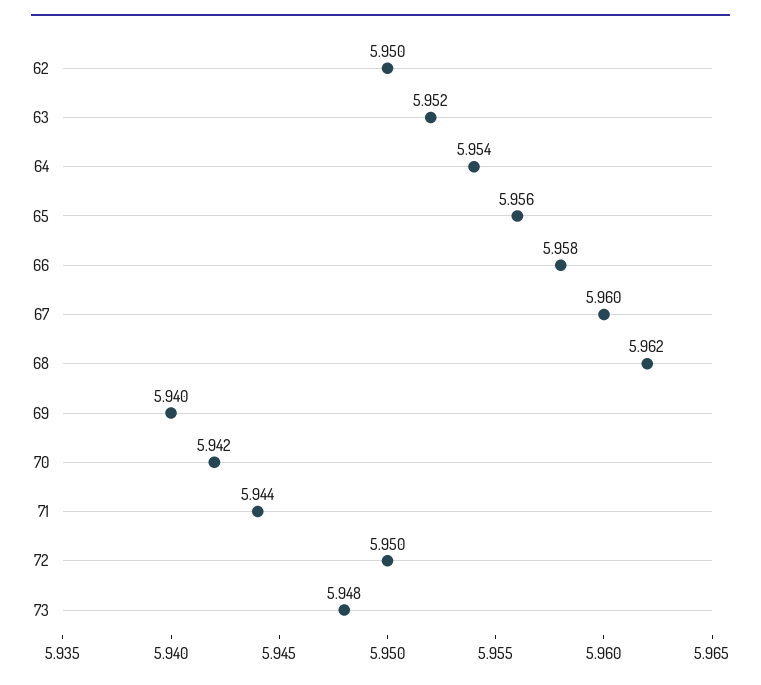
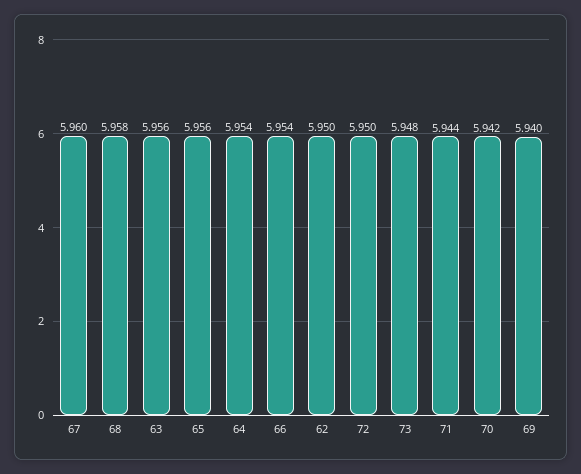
63: 5.952 -> 5.956
66: 5.958 -> 5.954
68: 5.962 -> 5.958

